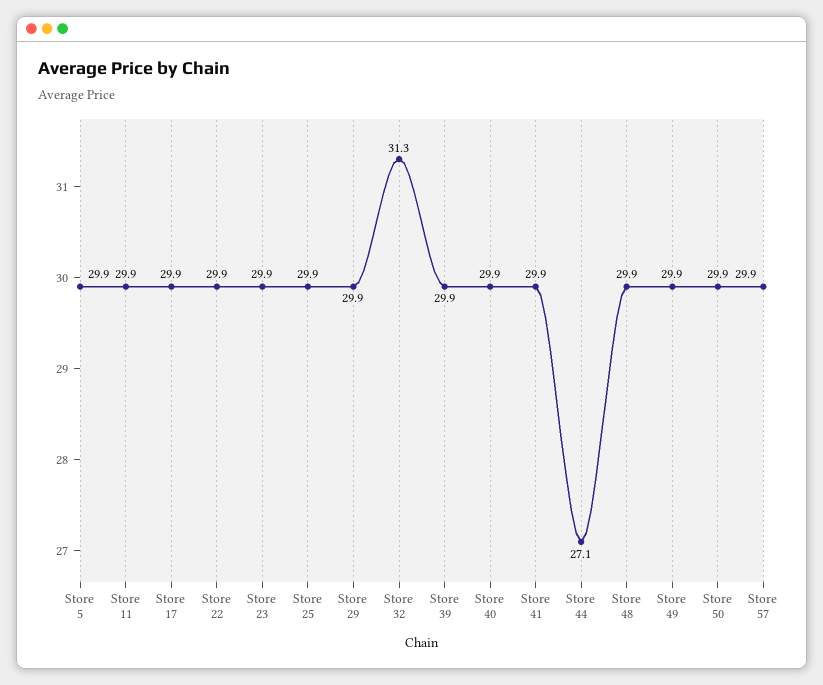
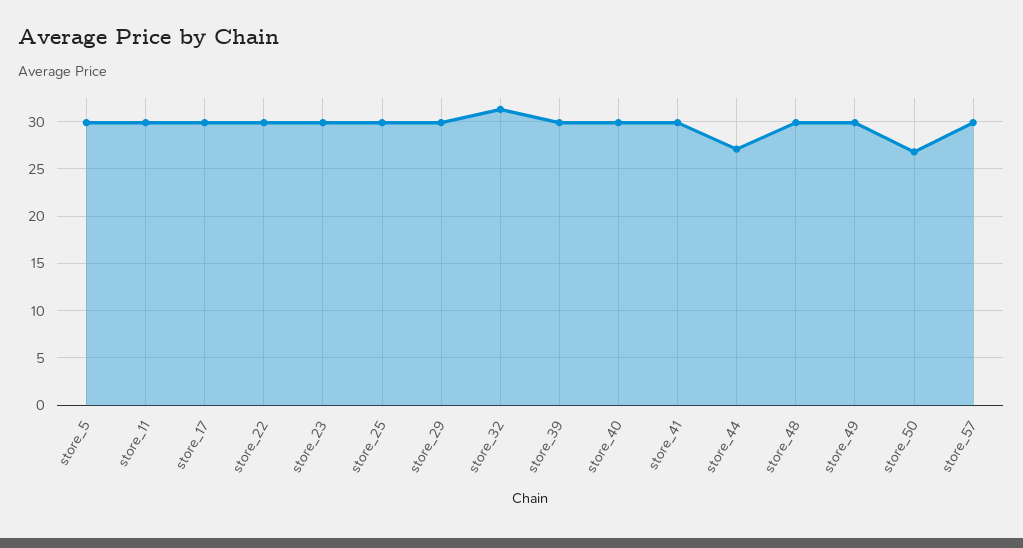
Store 50: 29.9 -> 27

